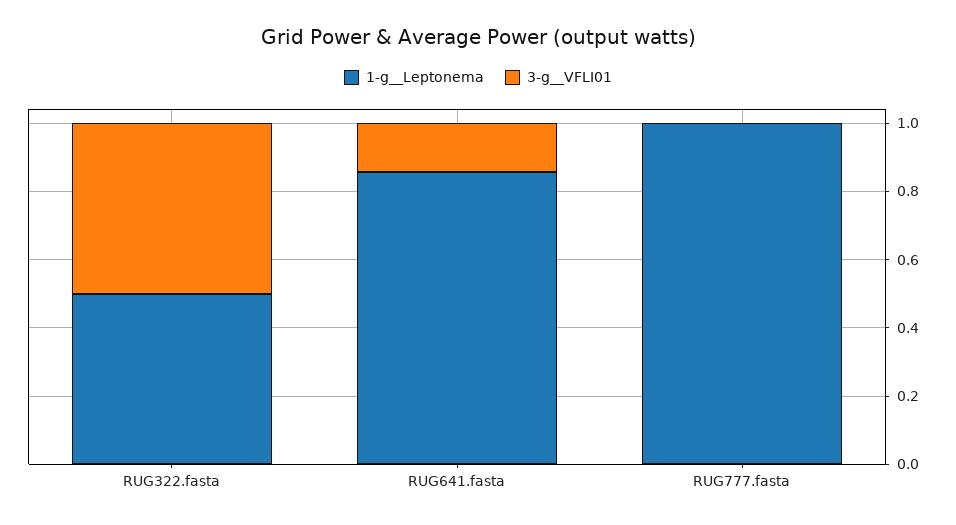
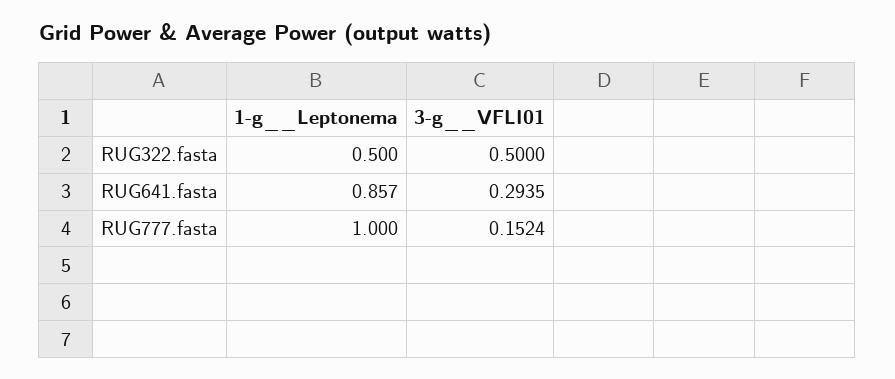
3-g__VFLI01, RUG641.fasta: 0.15 -> 0.2935
3-g__VFLI01, RUG777.fasta: 0 -> 0.1524

